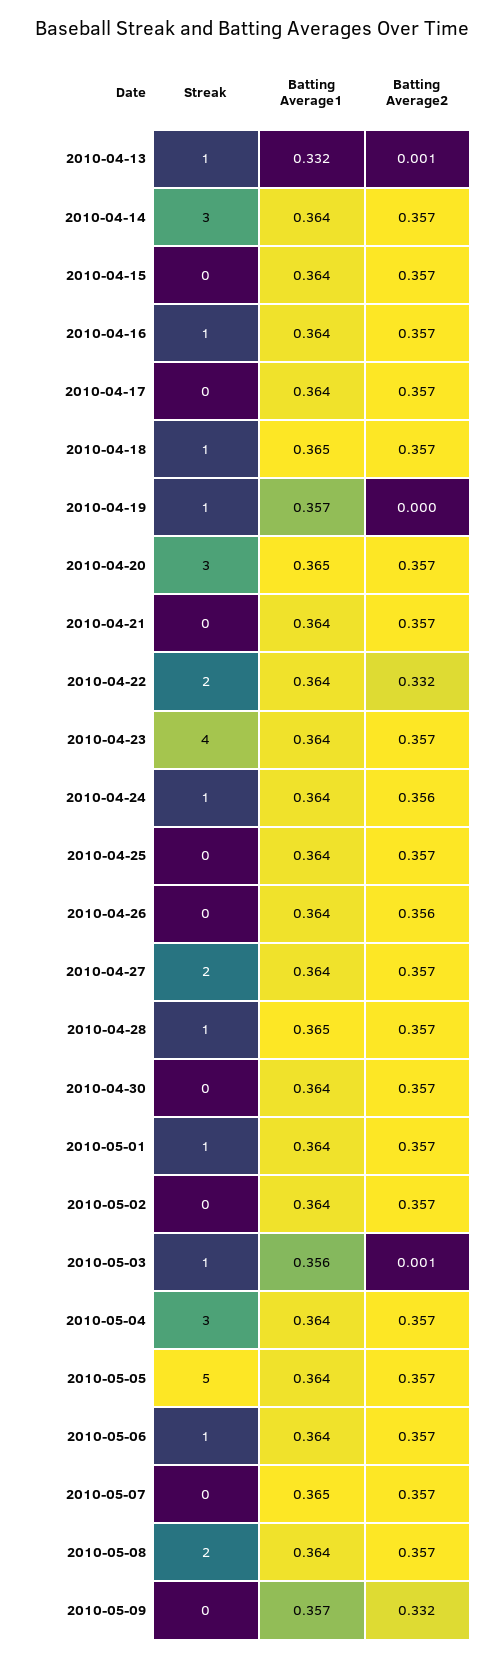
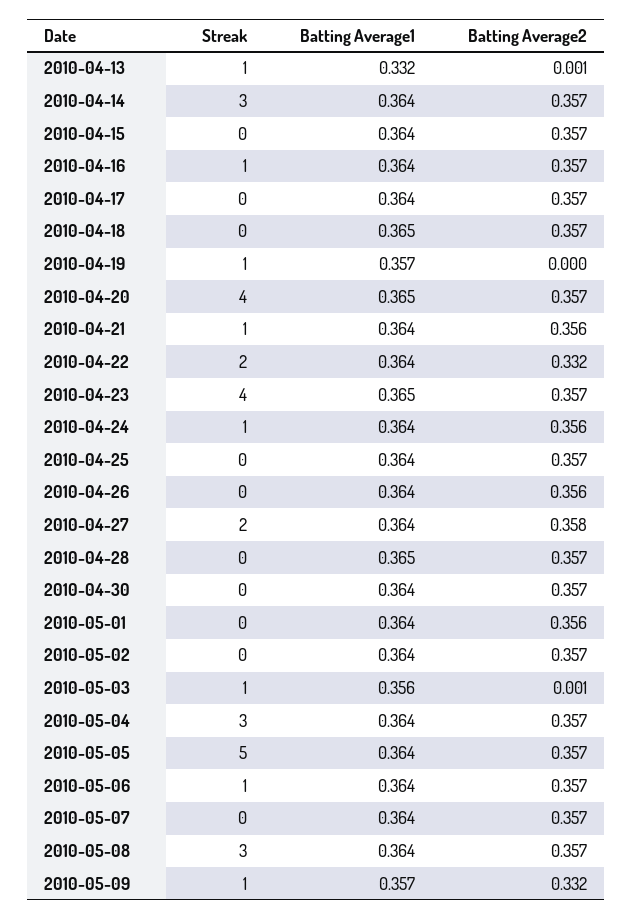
Streak, 2010-04-18: 1 -> 0
Streak, 2010-04-20: 3 -> 4
Streak, 2010-04-21: 0 -> 1
Batting Average2, 2010-04-21: 0.357 -> 0.356
Batting Average1, 2010-04-23: 0.364 -> 0.365
Batting Average2, 2010-04-27: 0.357 -> 0.358
Streak, 2010-04-28: 1 -> 0
Streak, 2010-05-01: 1 -> 0
Batting Average2, 2010-05-01: 0.357 -> 0.356
Batting Average1, 2010-05-07: 0.365 -> 0.364
Streak, 2010-05-08: 2 -> 3
Streak, 2010-05-09: 0 -> 1

